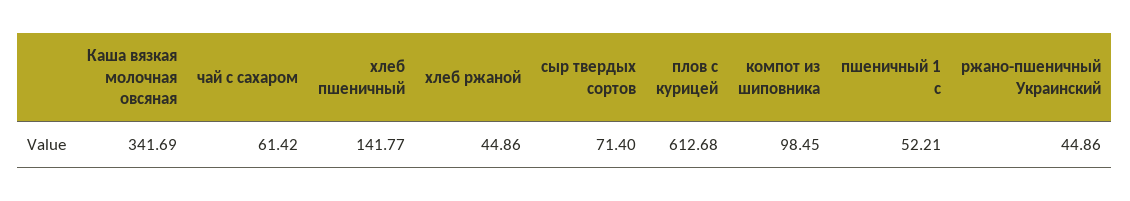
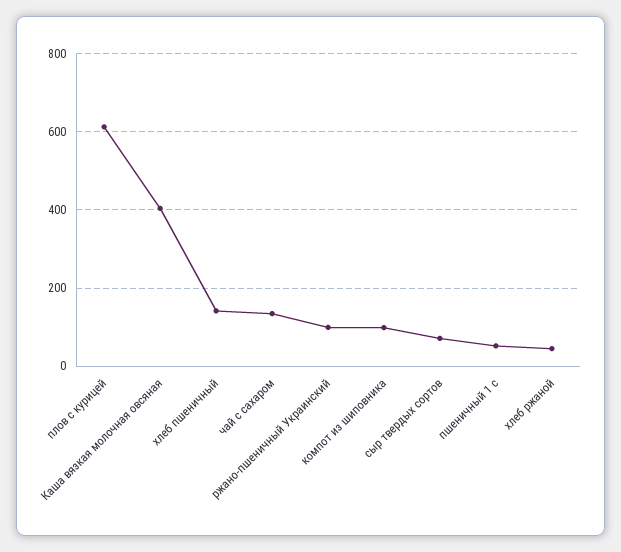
Каша вязкая молочная овсяная: 341.69 -> 400
чай с сахаром: 61.42 -> 140
ржано-пшеничный Украинский: 44.86 -> 100

